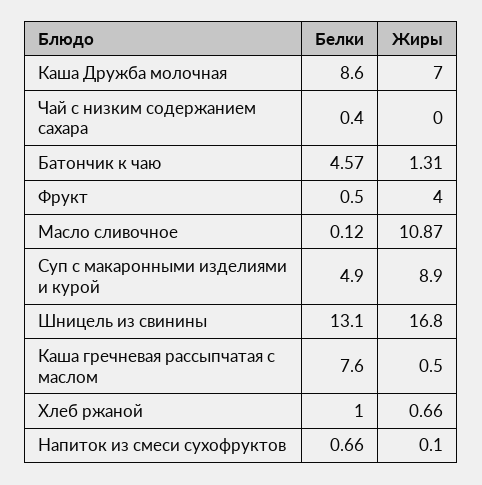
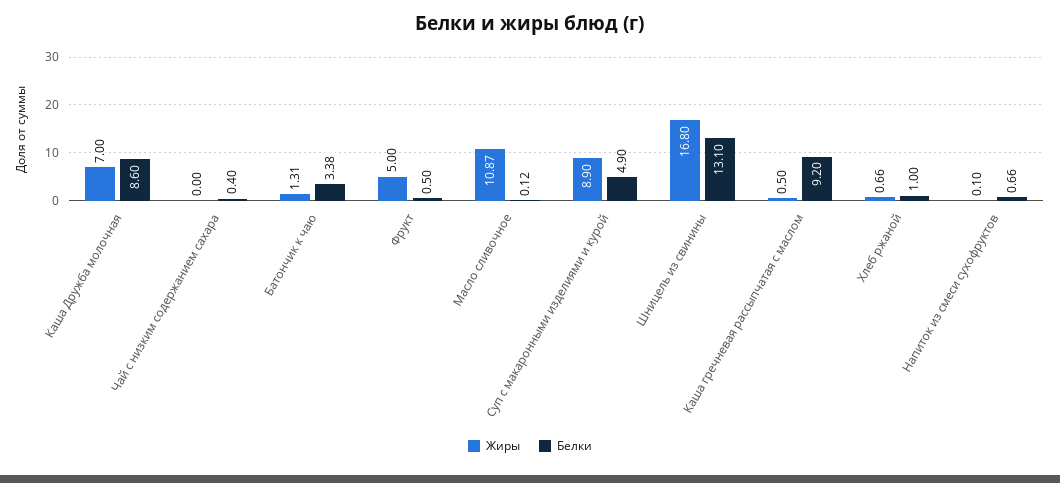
Белки, Батончик к чаю: 4.57 -> 3.38
Жиры, Фрукт: 4 -> 5
Белки, Каша гречневая рассыпчатая с маслом: 7.6 -> 9.2

